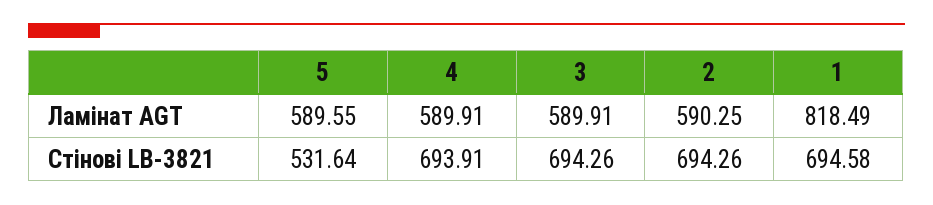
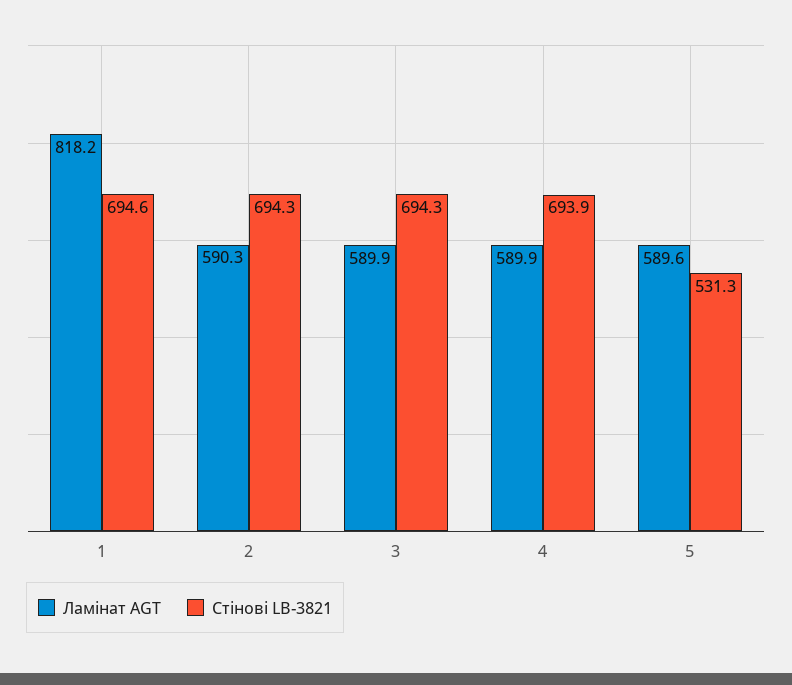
Ламінат AGT, 1: 818.49 -> 818.2
Стінові LB-3821, 5: 531.64 -> 531.3

